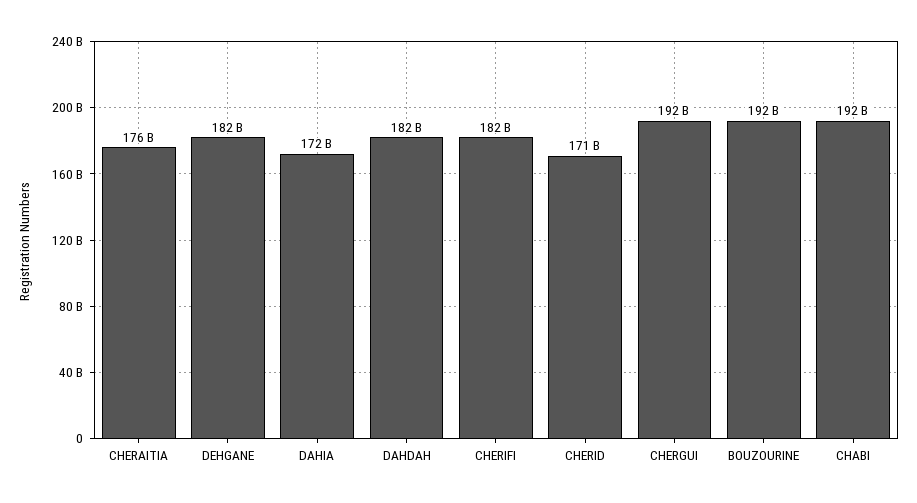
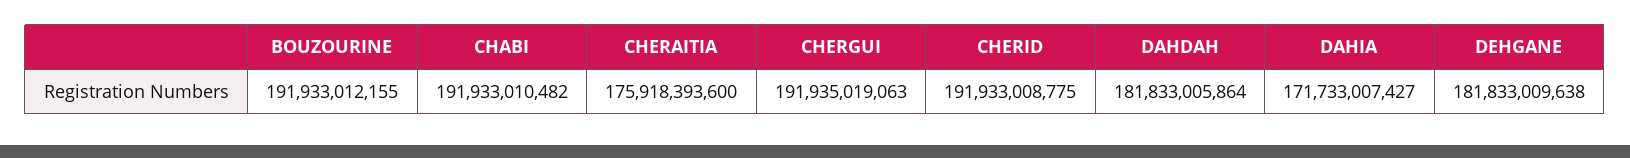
CHERIFI: 182000000000 -> none
CHERID: 171000000000 -> 191933008775

